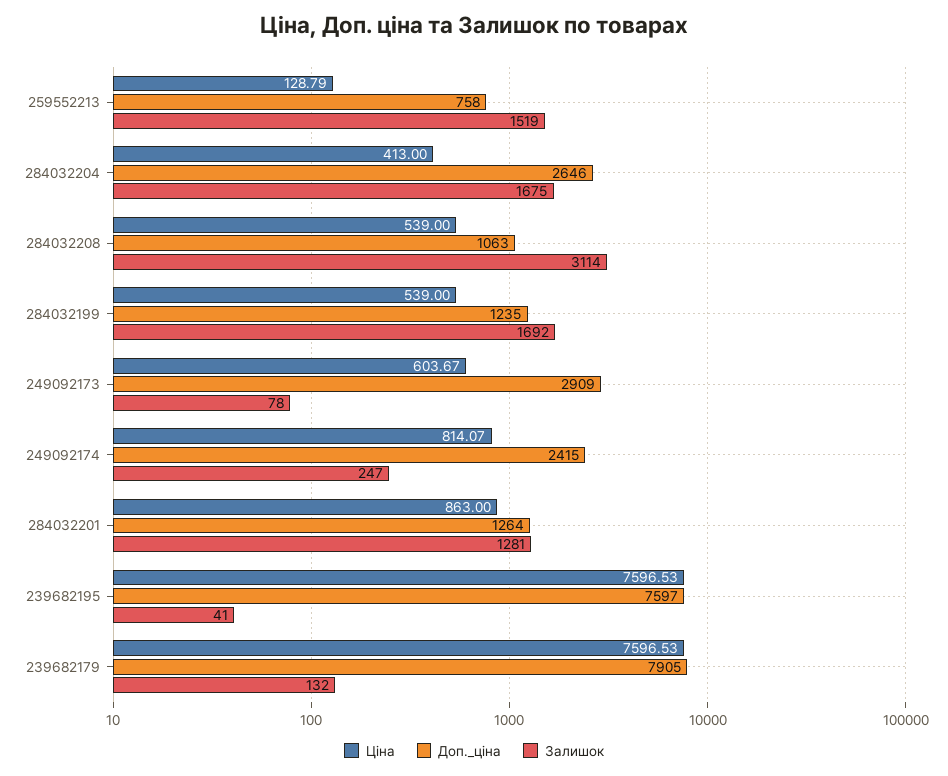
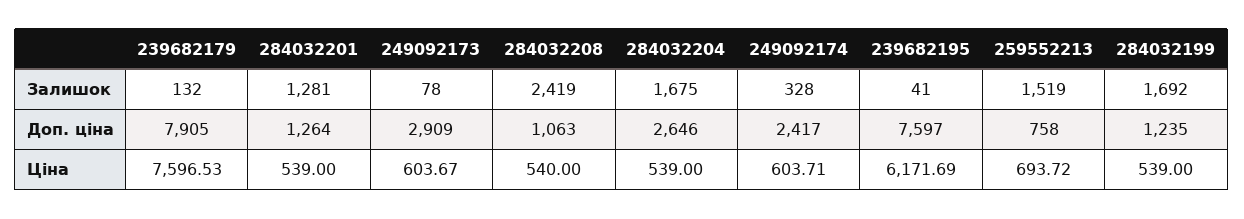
Ціна, 259552213: 128.79 -> 693.72
Ціна, 284032204: 413 -> 539
Ціна, 284032208: 539 -> 540
Залишок, 284032208: 3114 -> 2419
Ціна, 249092174: 814.07 -> 603.71
Доп._ціна, 249092174: 2415 -> 2417
Залишок, 249092174: 247 -> 328
Ціна, 284032201: 863 -> 539
Ціна, 239682195: 7596.53 -> 6171.69

